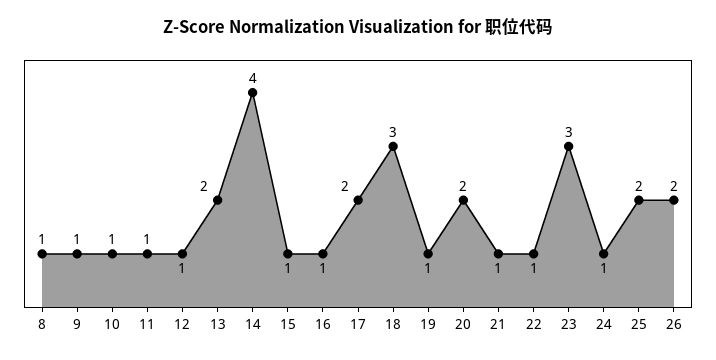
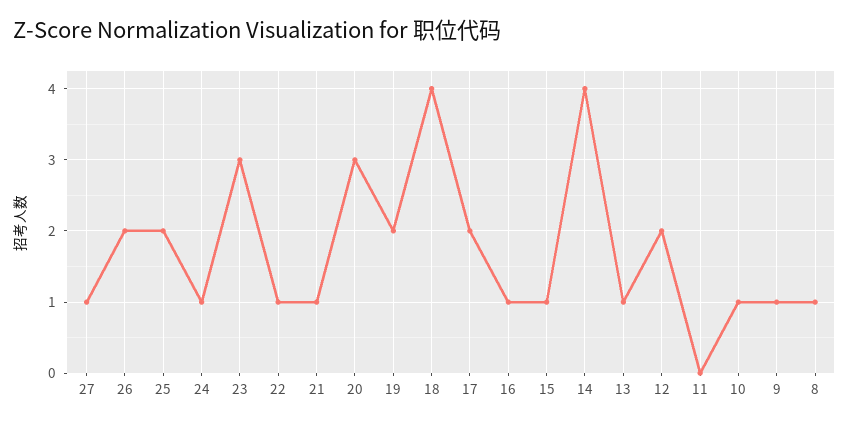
11: 1 -> 0
12: 1 -> 2
13: 2 -> 1
18: 3 -> 4
19: 1 -> 2
20: 2 -> 3
27: none -> 1

